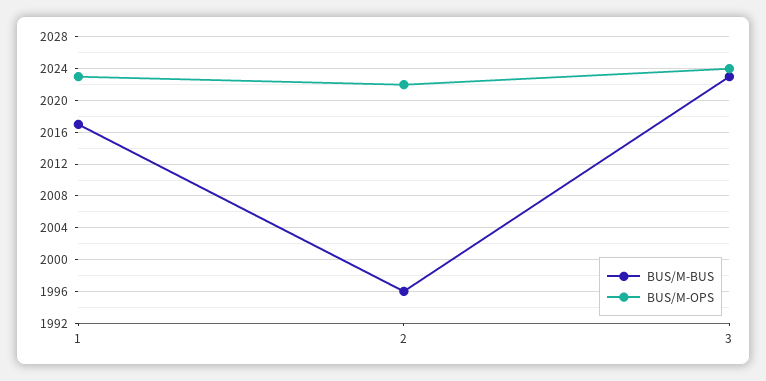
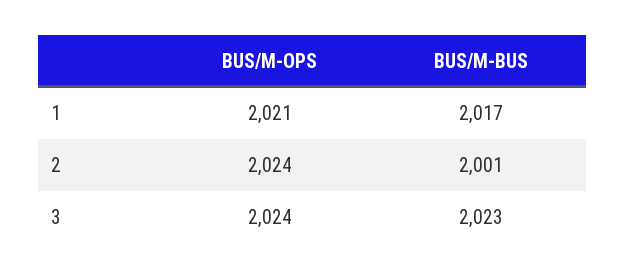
BUS/M-OPS, 1: 2023 -> 2021
BUS/M-BUS, 2: 1996 -> 2001
BUS/M-OPS, 2: 2022 -> 2024

